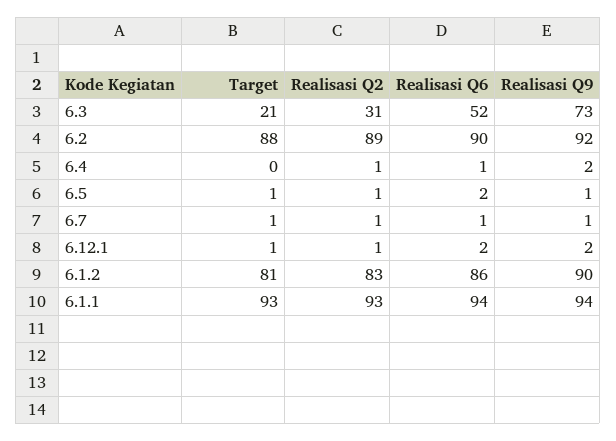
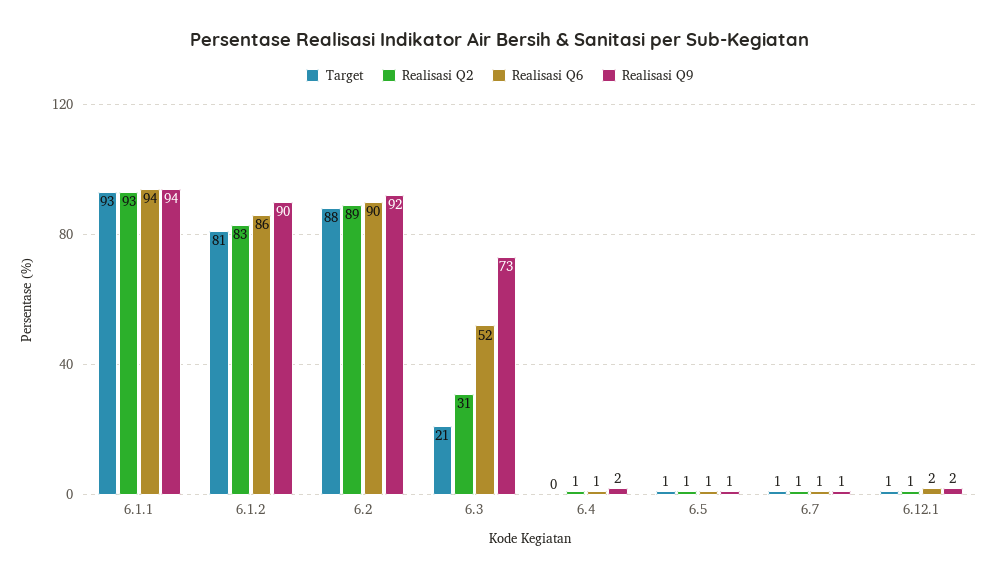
Realisasi Q6, 6.5: 2 -> 1

